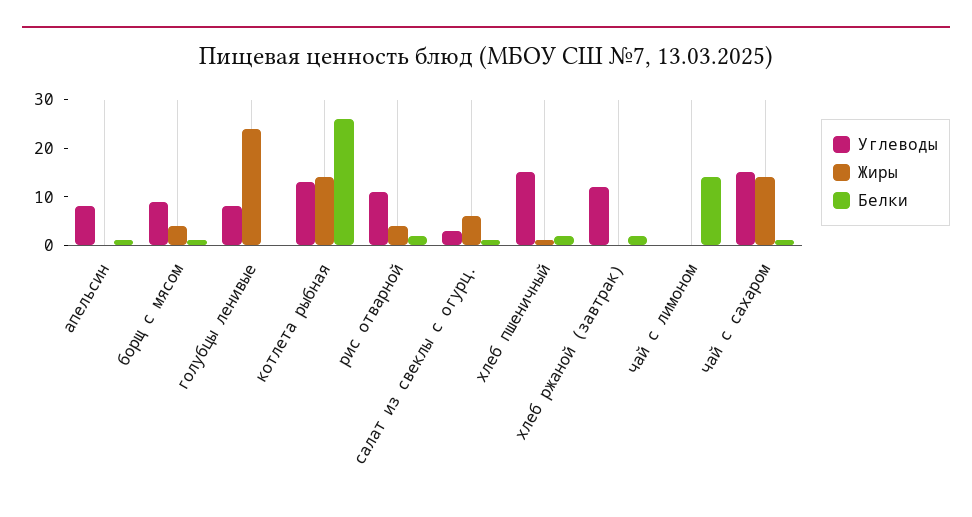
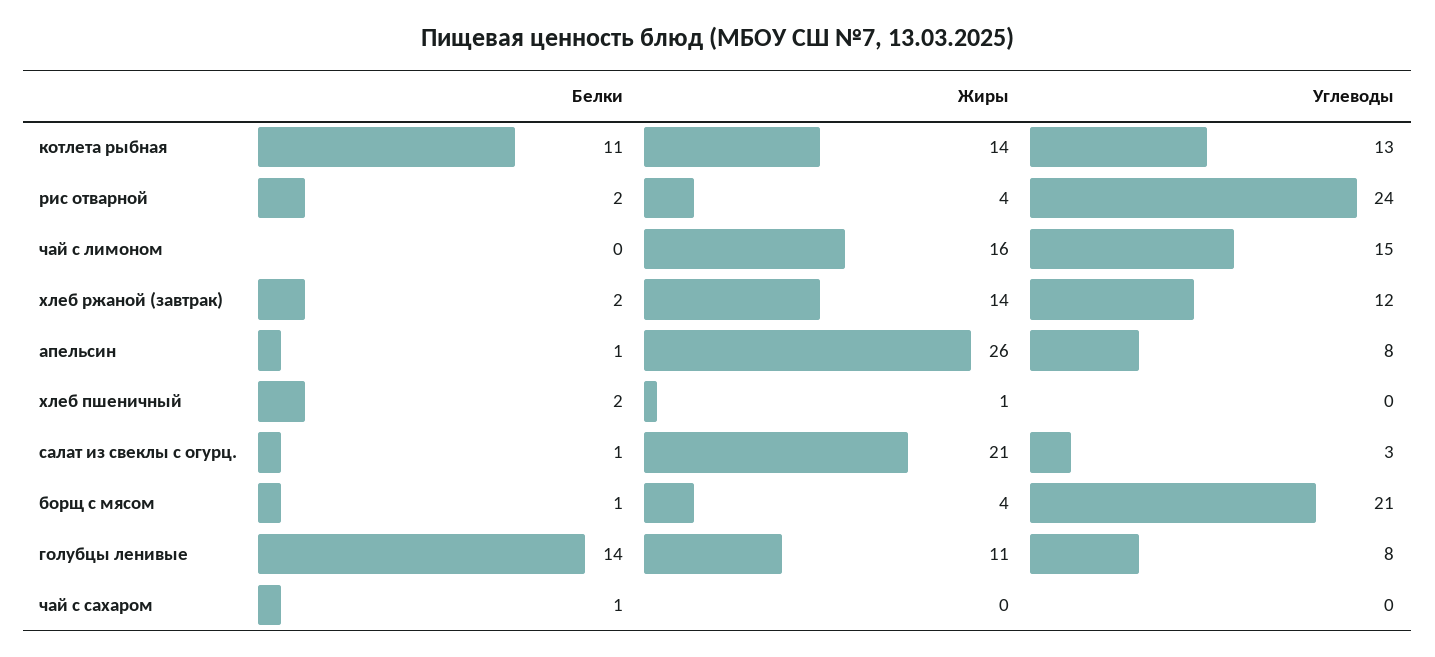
Жиры, апельсин: 0 -> 26
Углеводы, борщ с мясом: 10 -> 21
Жиры, голубцы ленивые: 25 -> 11
Белки, голубцы ленивые: 0 -> 14
Белки, котлета рыбная: 25 -> 11
Углеводы, рис отварной: 10 -> 24
Жиры, салат из свеклы с огурц.: 5 -> 21
Углеводы, хлеб пшеничный: 15 -> 0
Жиры, хлеб ржаной (завтрак): 0 -> 14
Углеводы, чай с лимоном: 0 -> 15
Жиры, чай с лимоном: 0 -> 16
Белки, чай с лимоном: 15 -> 0
Углеводы, чай с сахаром: 15 -> 0
Жиры, чай с сахаром: 15 -> 0

